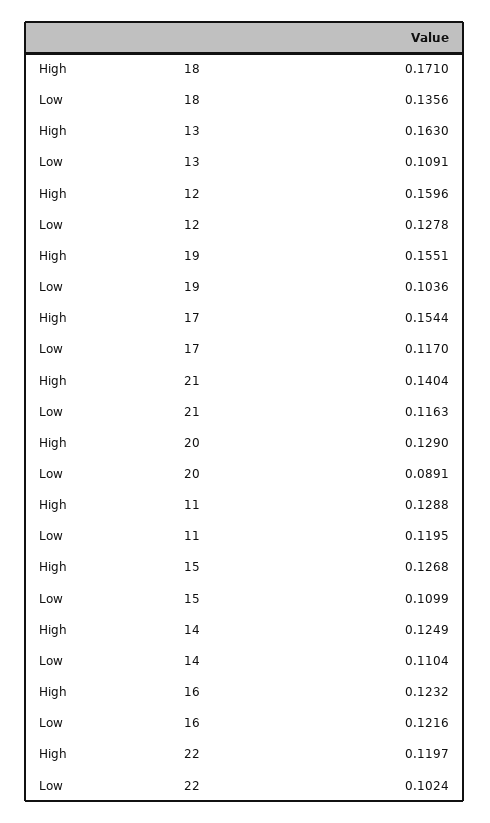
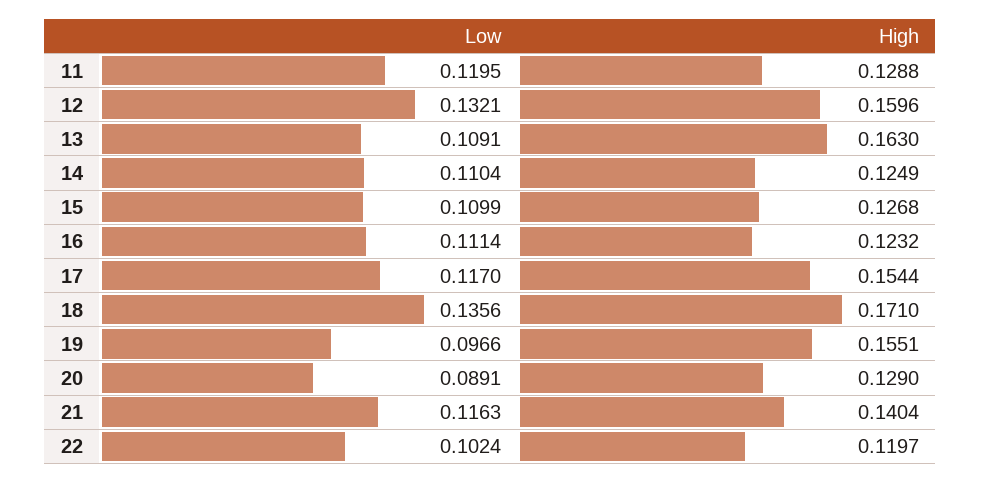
Low, 12: 0.1278 -> 0.1321
Low, 19: 0.1036 -> 0.0966
Low, 16: 0.1216 -> 0.1114

